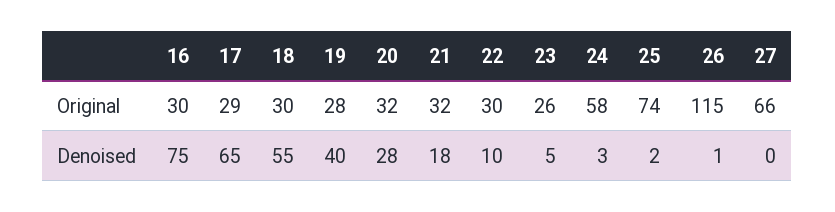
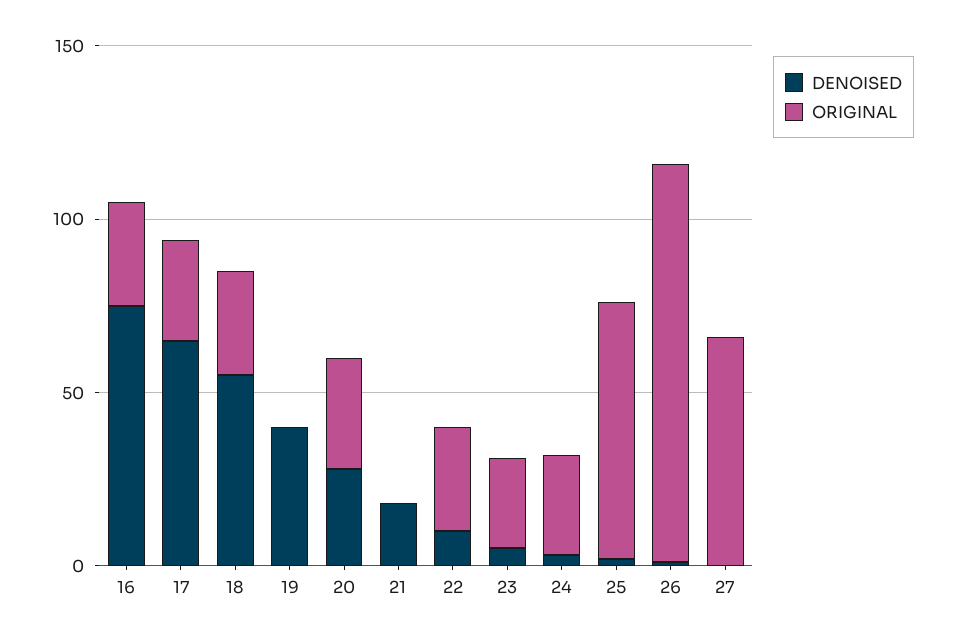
Original, 19: 28 -> 0
Original, 21: 32 -> 0
Original, 24: 58 -> 30

